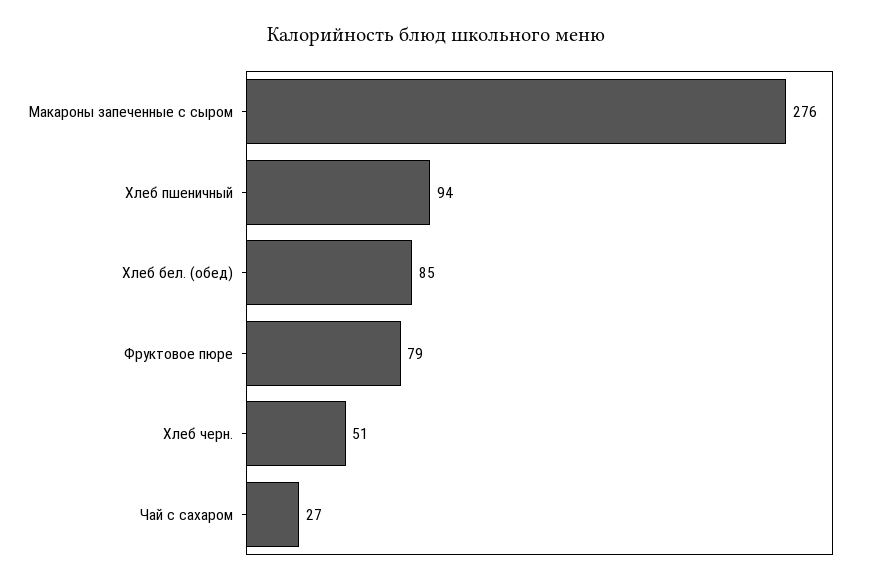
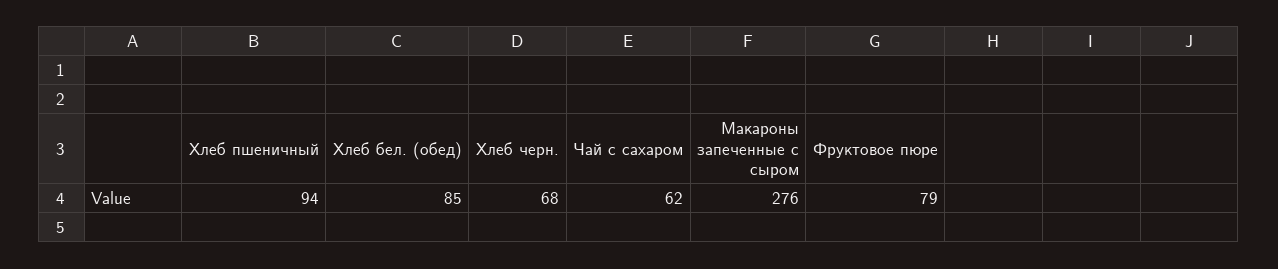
Хлеб черн.: 51 -> 68
Чай с сахаром: 27 -> 62

